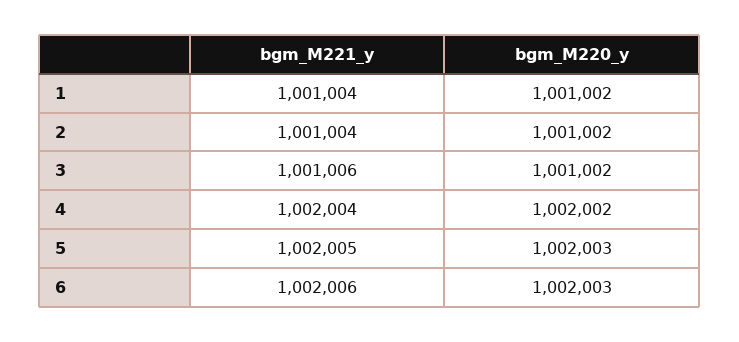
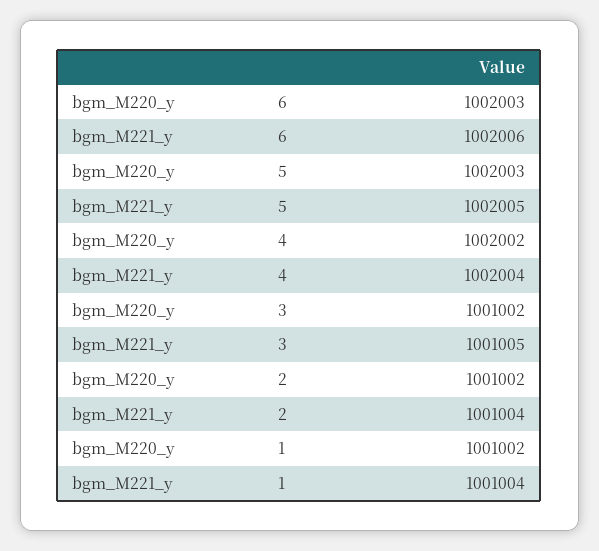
bgm_M221_y, 3: 1001006 -> 1001005

